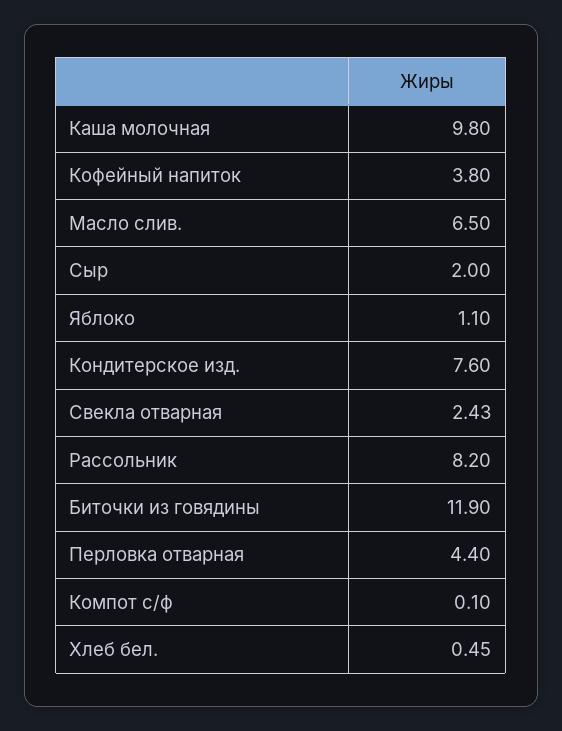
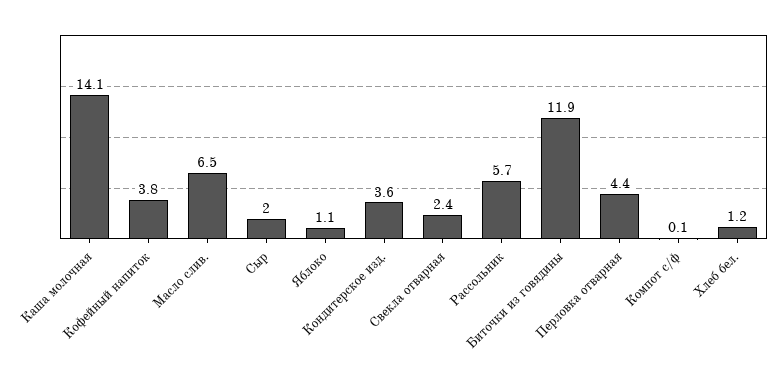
Каша молочная: 9.8 -> 14.1
Кондитерское изд.: 7.6 -> 3.6
Рассольник: 8.2 -> 5.7
Хлеб бел.: 0.45 -> 1.2

